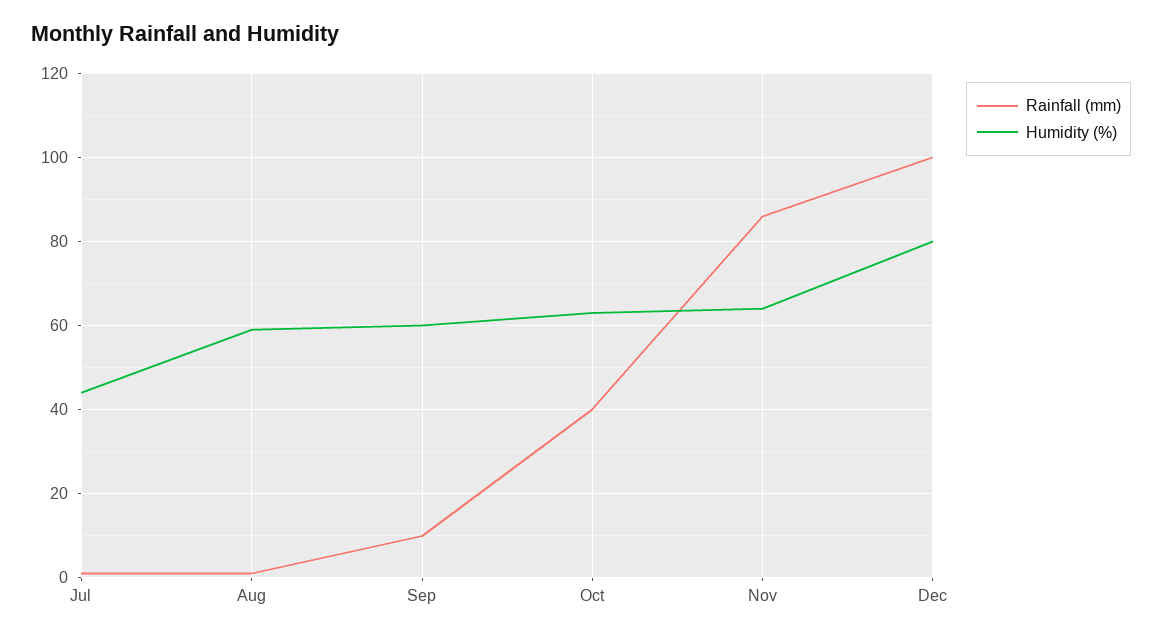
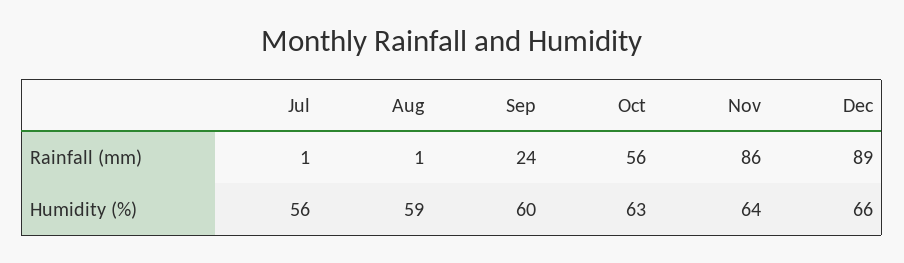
Humidity (%), Jul: 45 -> 56
Rainfall (mm), Sep: 10 -> 24
Rainfall (mm), Oct: 40 -> 56
Rainfall (mm), Dec: 100 -> 89
Humidity (%), Dec: 80 -> 66

